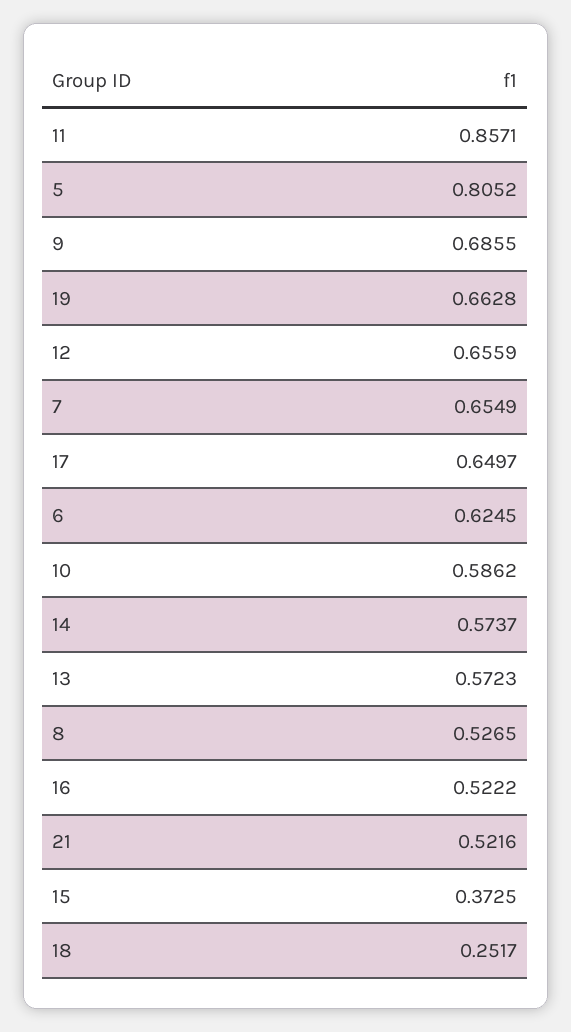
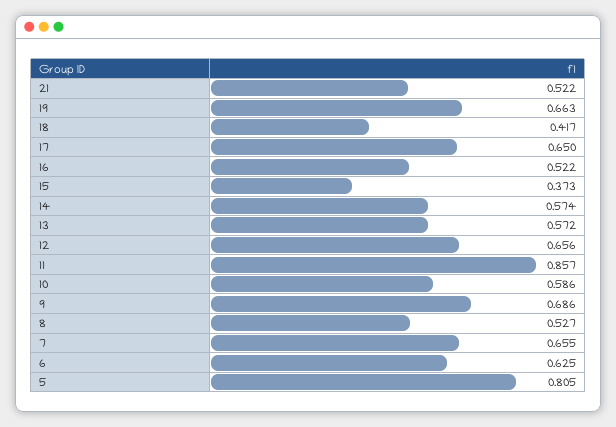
18: 0.2517 -> 0.417

